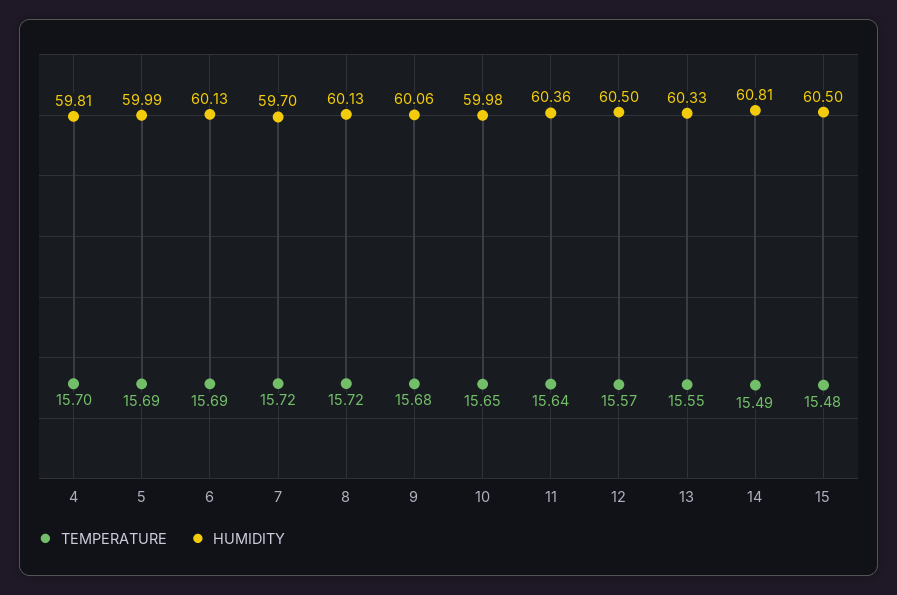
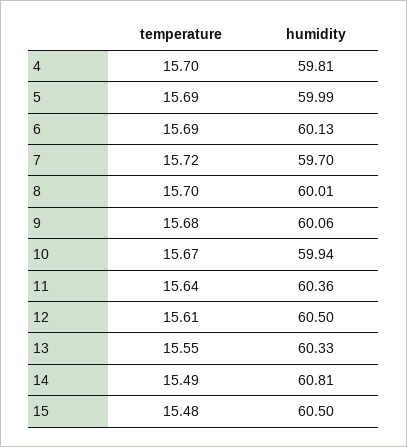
TEMPERATURE, 8: 15.72 -> 15.7
HUMIDITY, 8: 60.13 -> 60.01
TEMPERATURE, 10: 15.65 -> 15.67
HUMIDITY, 10: 59.98 -> 59.94
TEMPERATURE, 12: 15.57 -> 15.61

